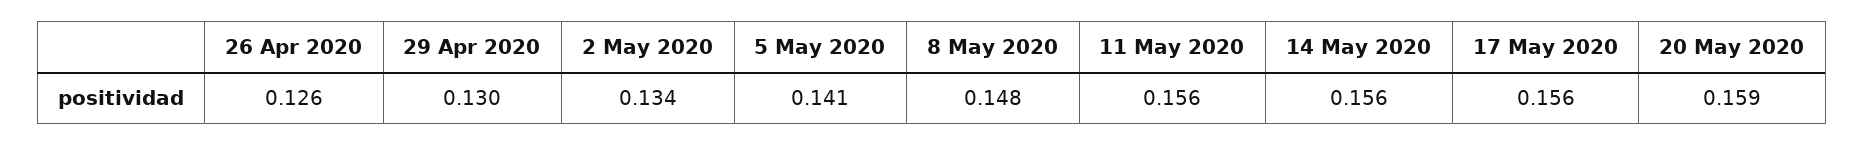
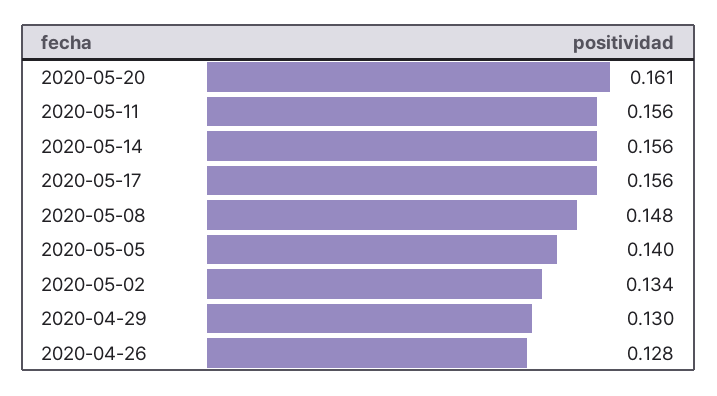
26 Apr 2020: 0.126 -> 0.128
5 May 2020: 0.141 -> 0.14
20 May 2020: 0.159 -> 0.161

